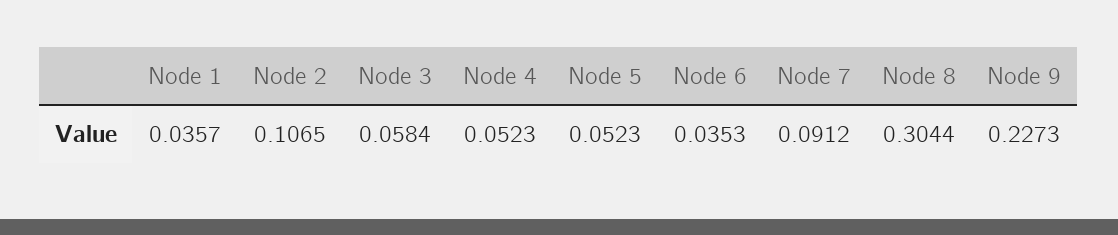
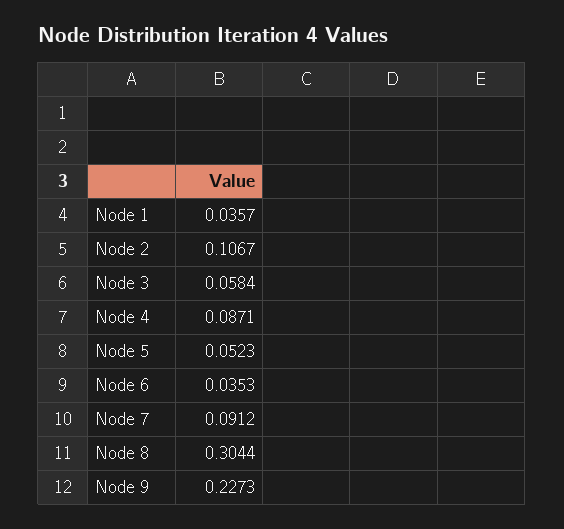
Node 2: 0.1065 -> 0.1067
Node 4: 0.0523 -> 0.0871

